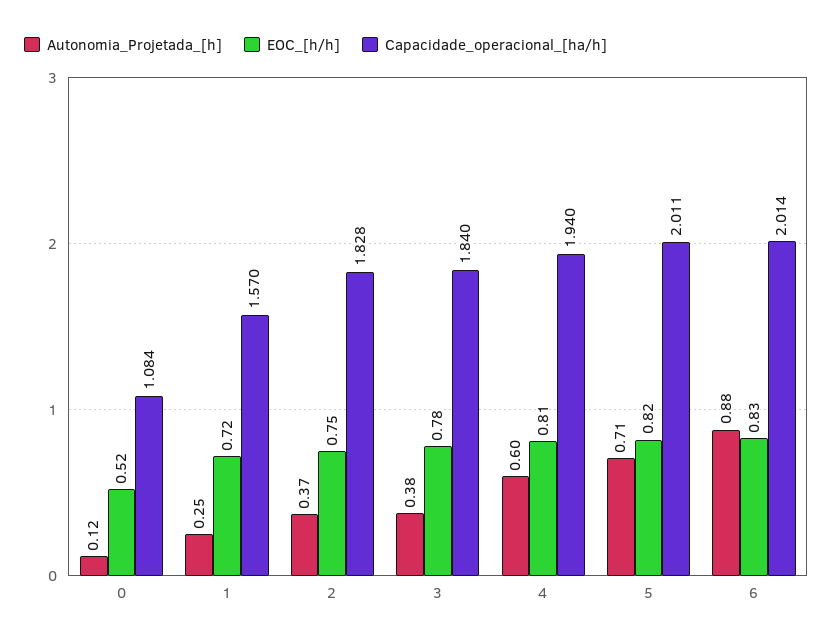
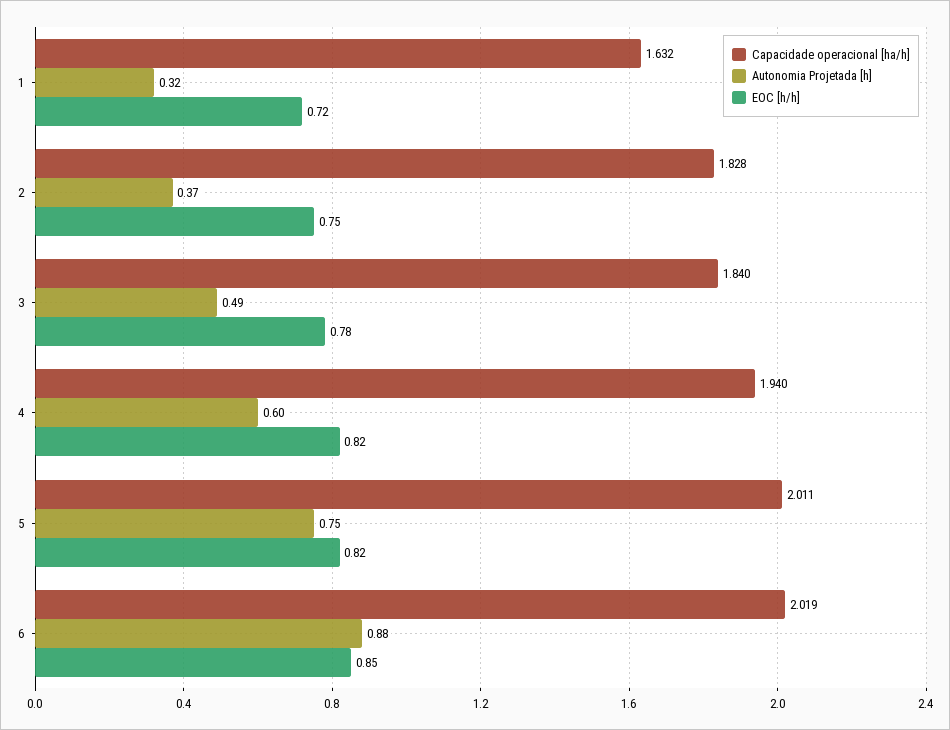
Autonomia_Projetada_[h], 0: 0.12 -> none
EOC_[h/h], 0: 0.52 -> none
Capacidade_operacional_[ha/h], 0: 1.084 -> none
Autonomia_Projetada_[h], 1: 0.25 -> 0.32
Capacidade_operacional_[ha/h], 1: 1.57 -> 1.632
Autonomia_Projetada_[h], 3: 0.38 -> 0.49
EOC_[h/h], 4: 0.81 -> 0.82
Autonomia_Projetada_[h], 5: 0.71 -> 0.75
EOC_[h/h], 6: 0.83 -> 0.85
Capacidade_operacional_[ha/h], 6: 2.014 -> 2.019

